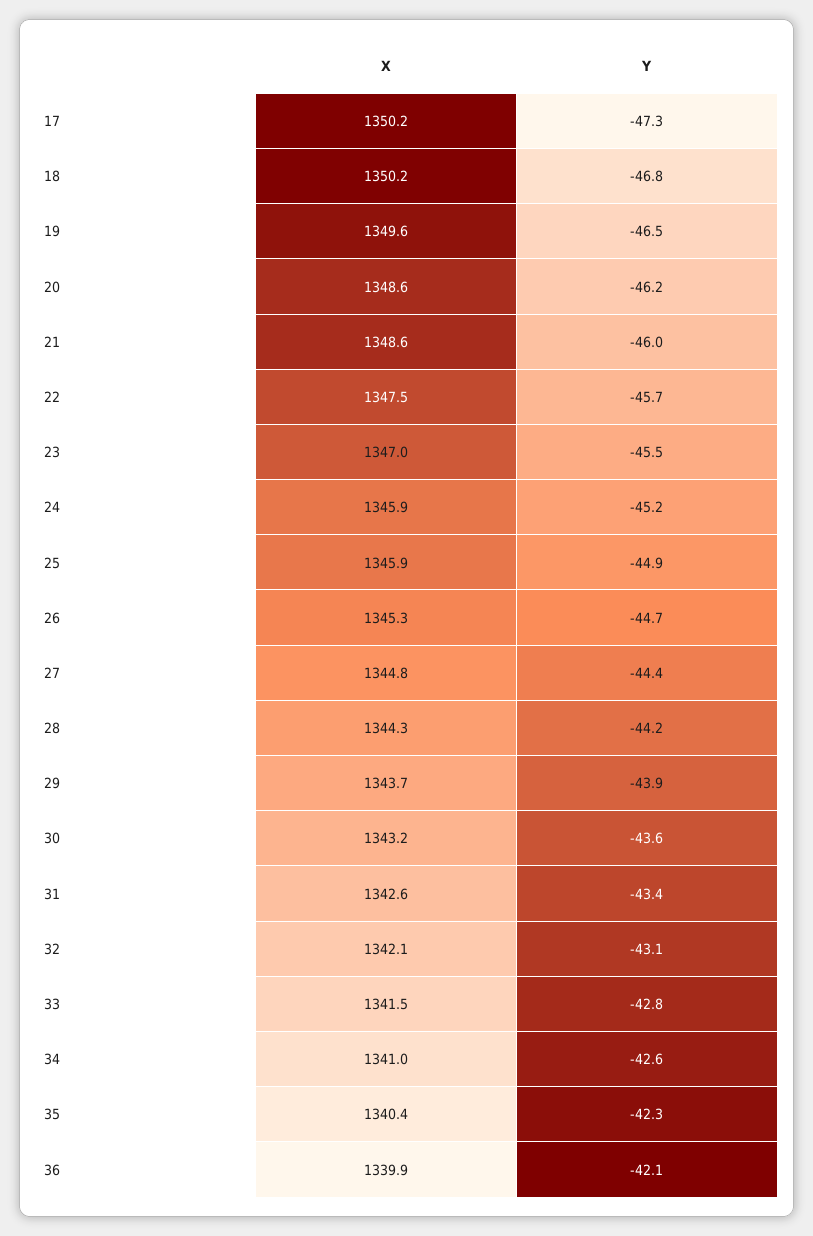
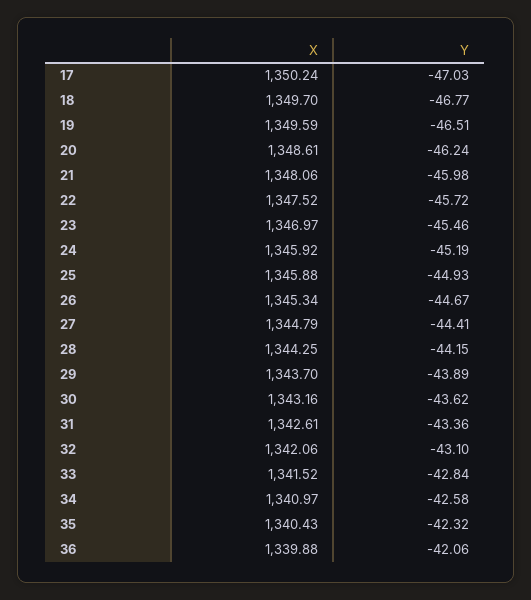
Y, 17: -47.3 -> -47.03
X, 18: 1350.2 -> 1349.7
X, 21: 1348.6 -> 1348.06

